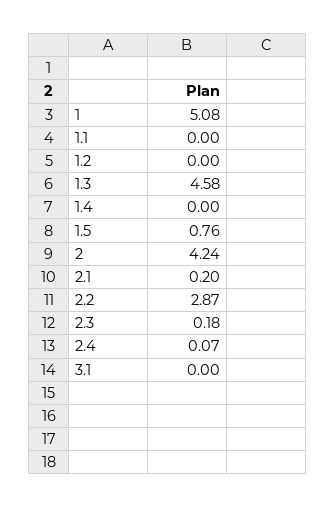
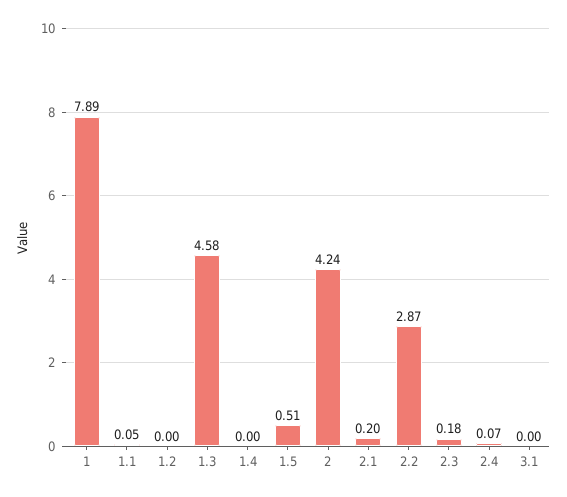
1: 5.08 -> 7.89
1.1: 0 -> 0.05
1.5: 0.76 -> 0.51

